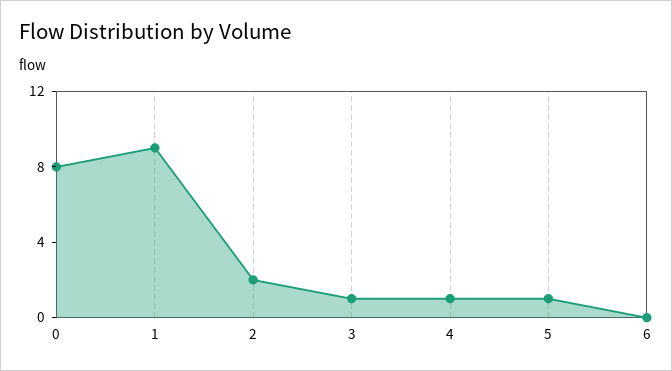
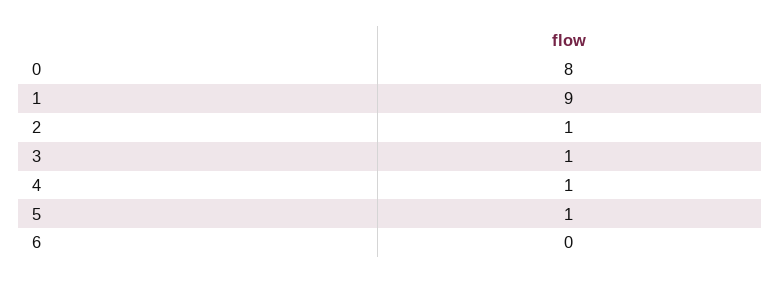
2: 2 -> 1

